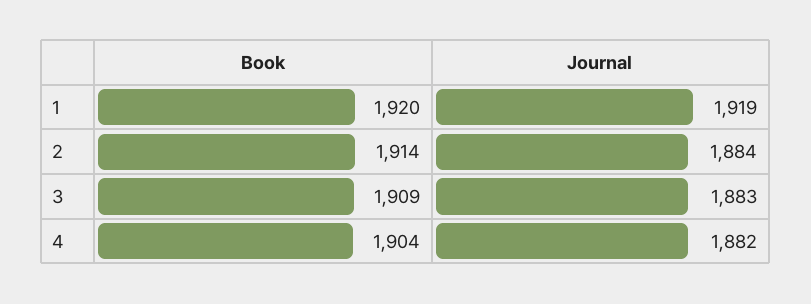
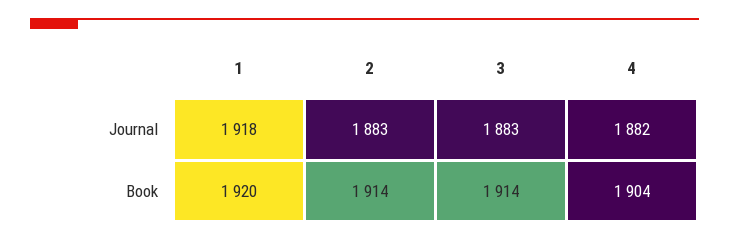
Journal, 1: 1919 -> 1918
Journal, 2: 1884 -> 1883
Book, 3: 1909 -> 1914

